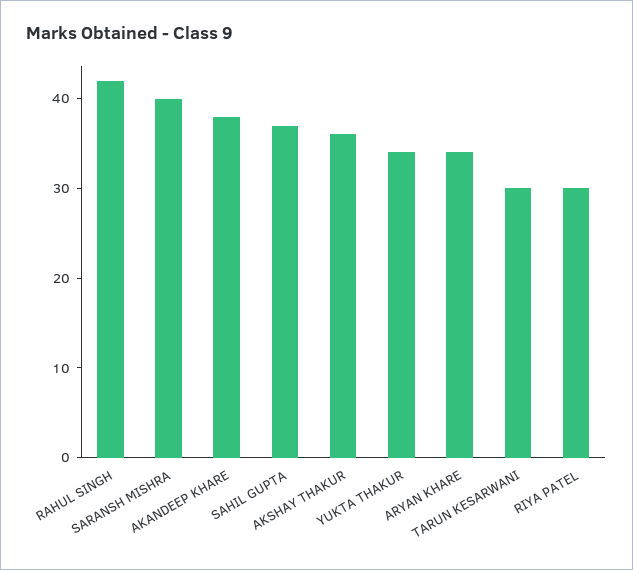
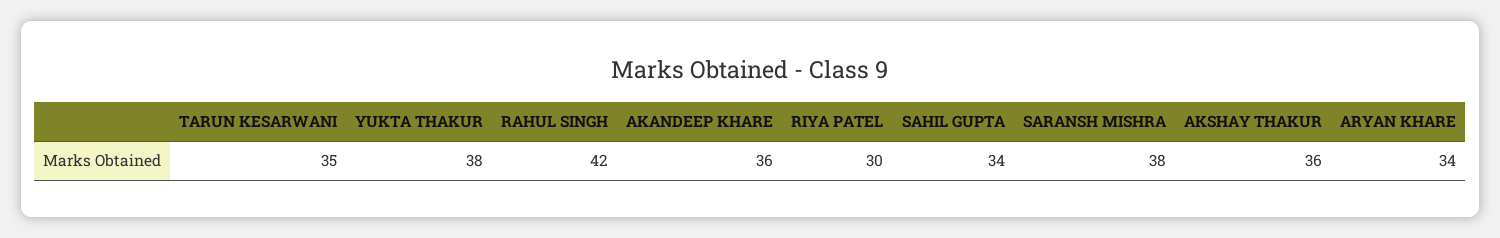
SARANSH MISHRA: 40 -> 38
AKANDEEP KHARE: 38 -> 36
SAHIL GUPTA: 37 -> 34
YUKTA THAKUR: 34 -> 38
TARUN KESARWANI: 30 -> 35

